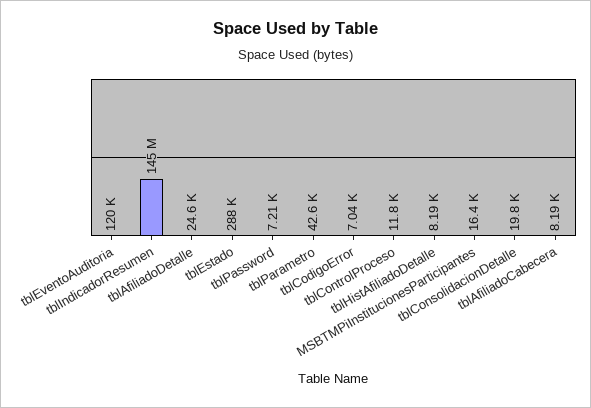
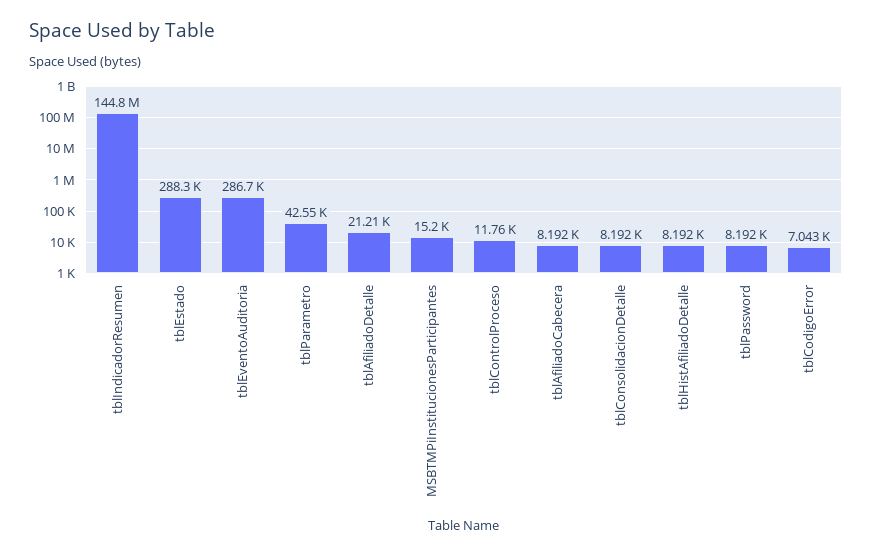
tblEventoAuditoria: 120000 -> 286700
tblAfiliadoDetalle: 24600 -> 21210
tblPassword: 7210 -> 8192
MSBTMPiInstitucionesParticipantes: 16400 -> 15200
tblConsolidacionDetalle: 19800 -> 8192

